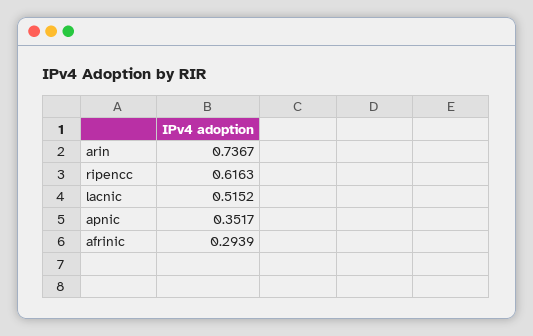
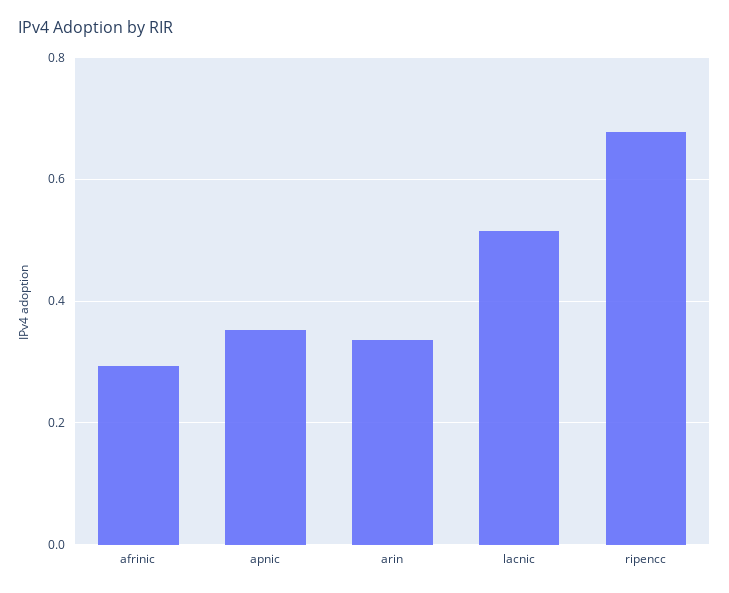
arin: 0.7367 -> 0.34
ripencc: 0.6163 -> 0.68

